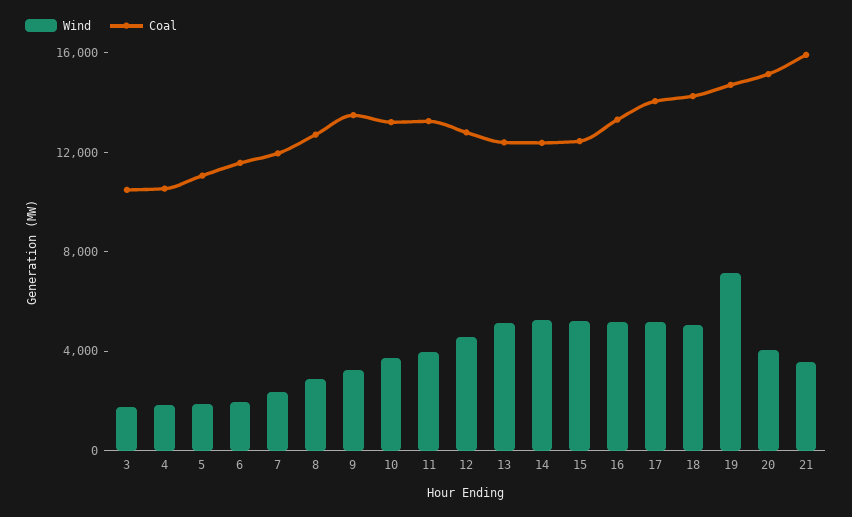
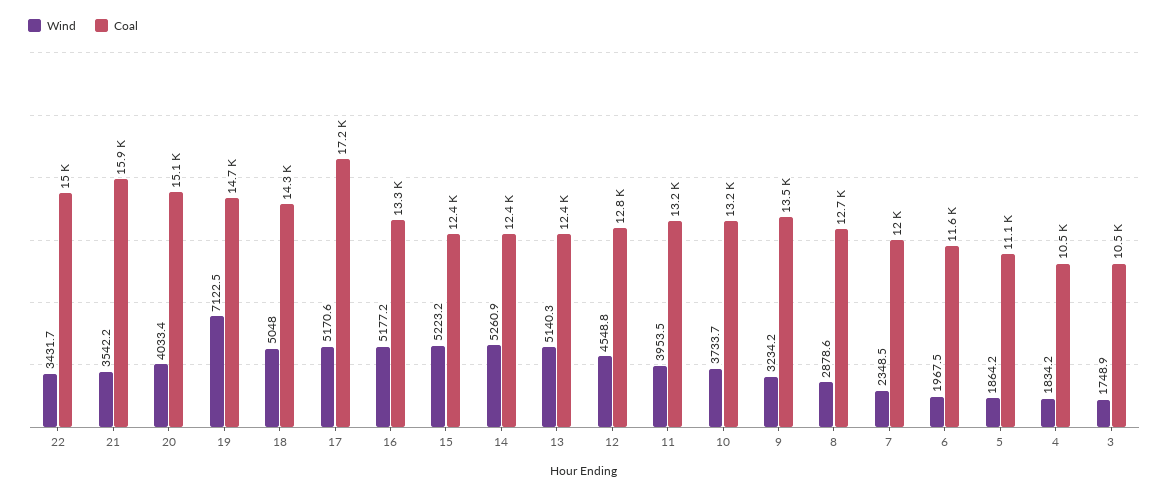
Coal, 17: 14000 -> 17200
Wind, 22: none -> 3431.7
Coal, 22: none -> 15000

